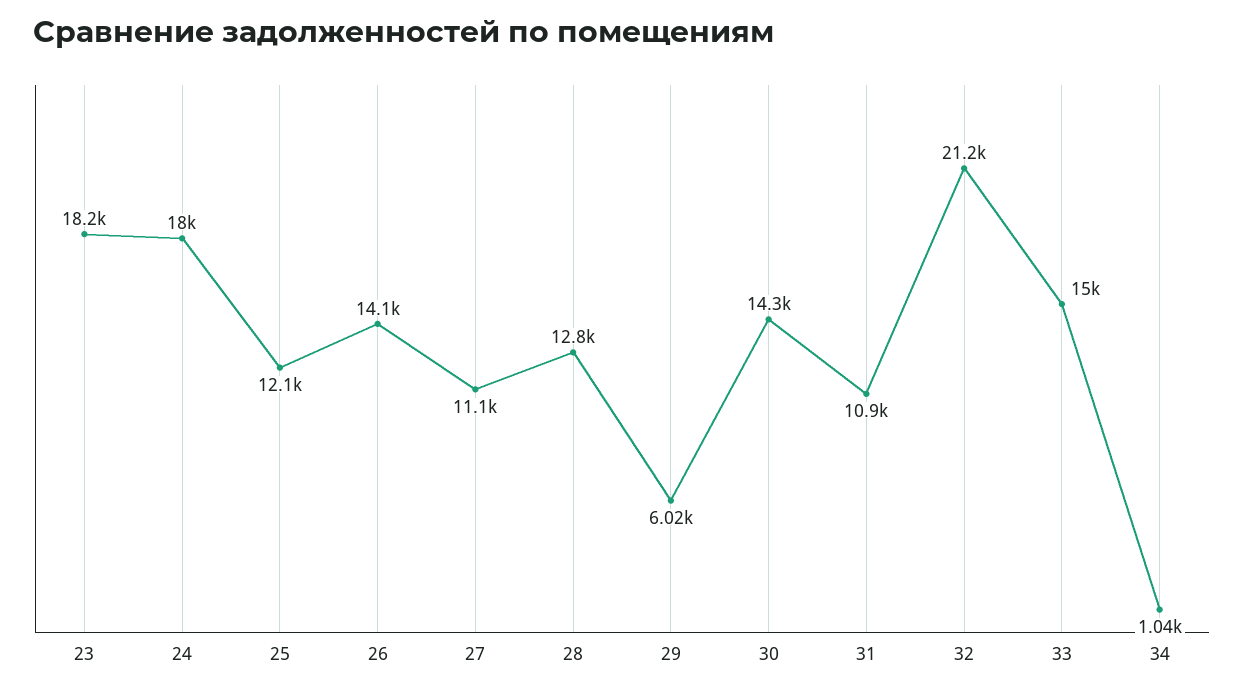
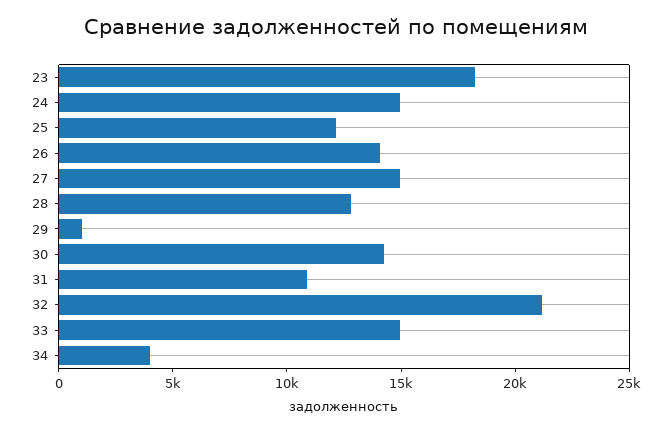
24: 18000 -> 15000
27: 11100 -> 15000
29: 6020 -> 1000
34: 1040 -> 4000

